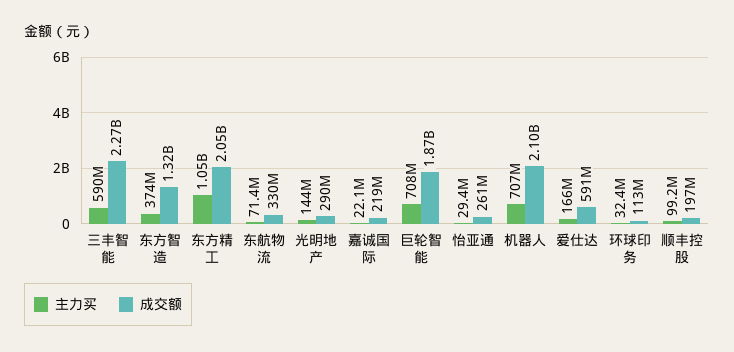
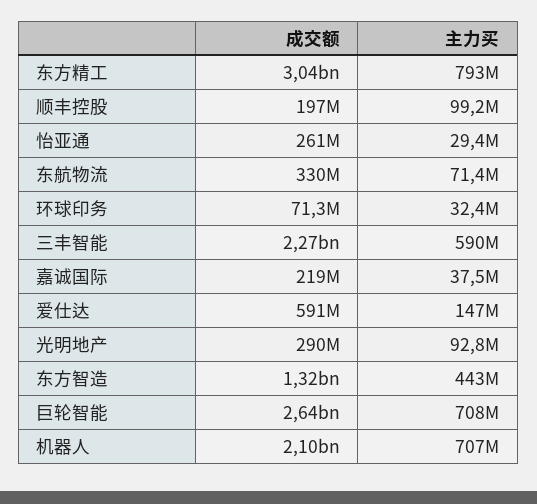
主力买, 东方智造: 374000000 -> 443000000
主力买, 东方精工: 1050000000 -> 793000000
成交额, 东方精工: 2050000000 -> 3040000000
主力买, 光明地产: 144000000 -> 92800000
主力买, 嘉诚国际: 22100000 -> 37500000
成交额, 巨轮智能: 1870000000 -> 2640000000
主力买, 爱仕达: 166000000 -> 147000000
成交额, 环球印务: 113000000 -> 71300000

